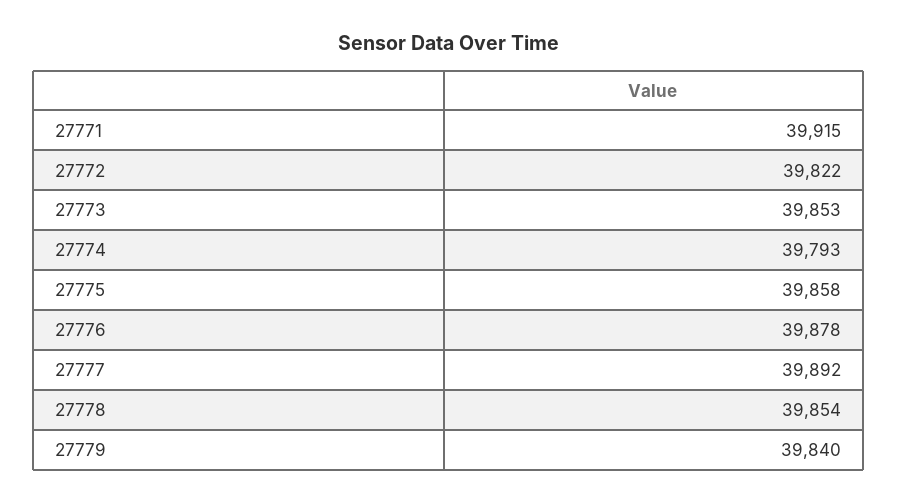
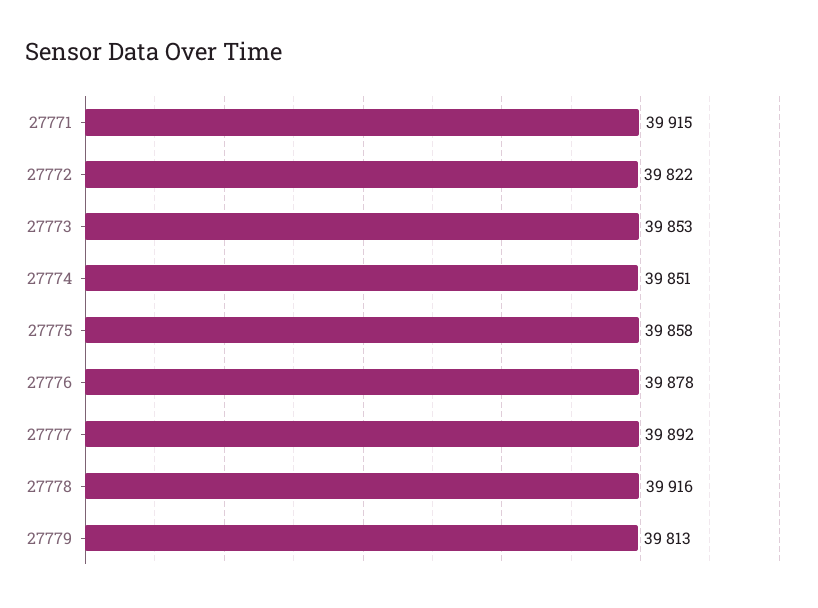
27774: 39793 -> 39851
27778: 39854 -> 39916
27779: 39840 -> 39813

